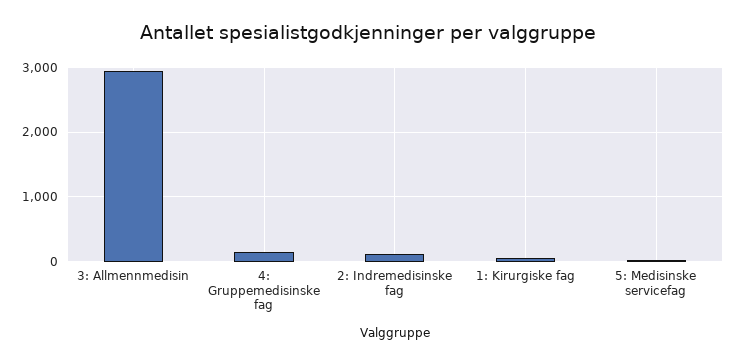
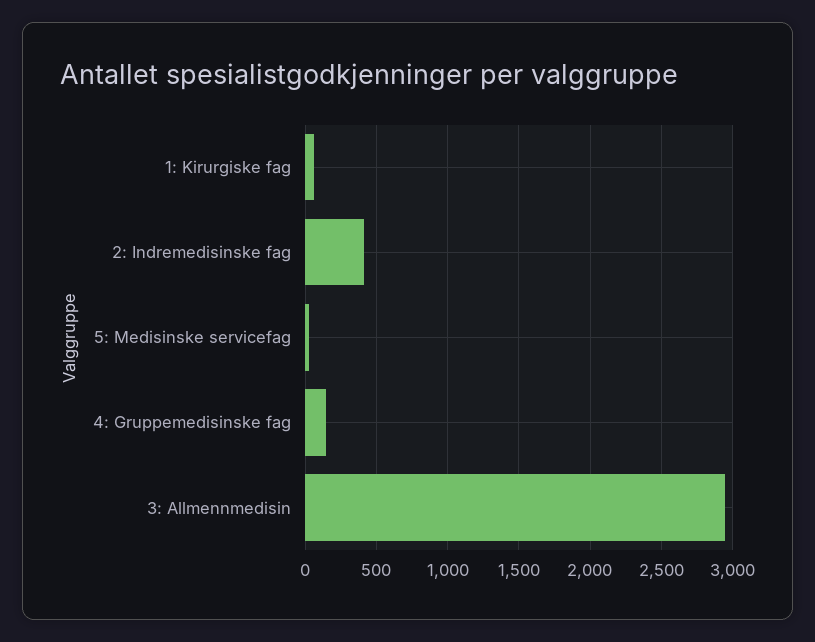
2: Indremedisinske fag: 100 -> 400

